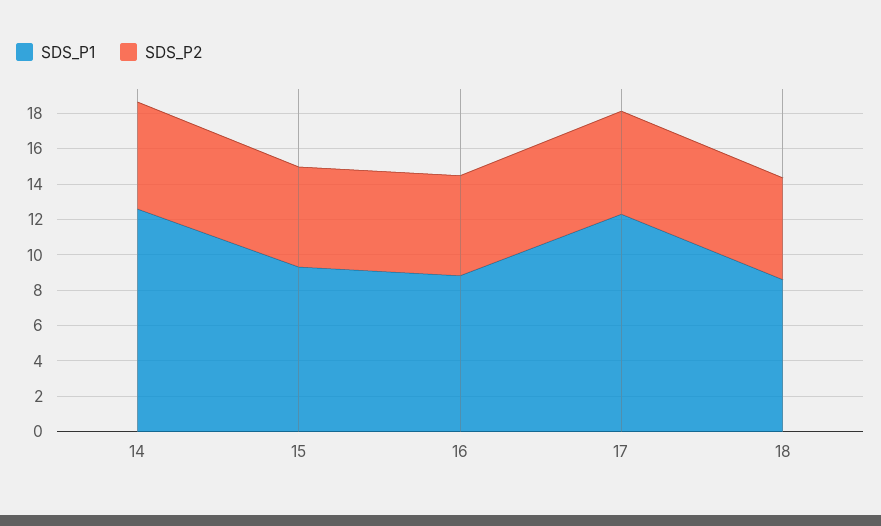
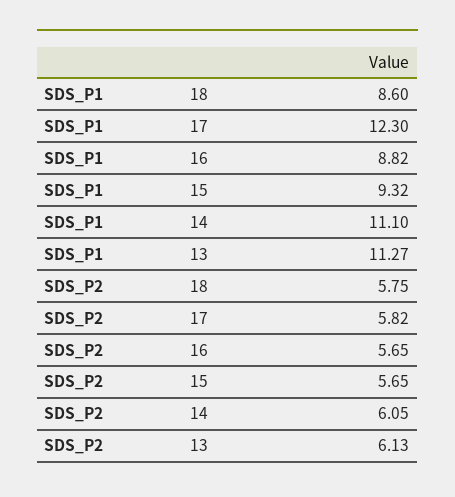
SDS_P1, 14: 12.5 -> 11.1
SDS_P1, 13: none -> 11.27
SDS_P2, 13: none -> 6.13

